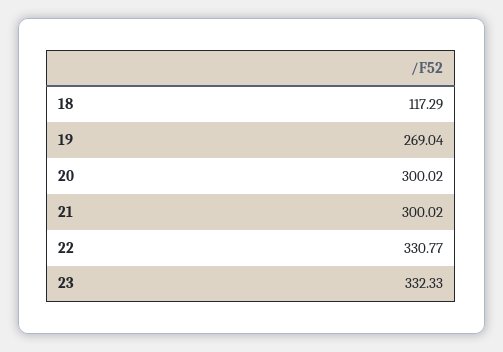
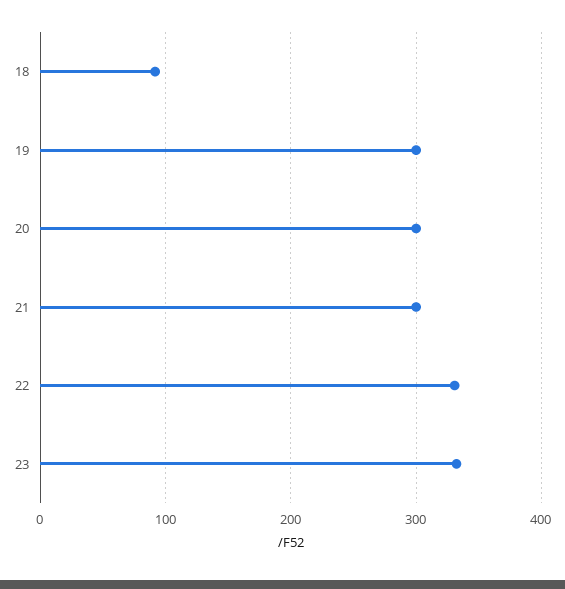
18: 117.29 -> 90
19: 269.04 -> 300

